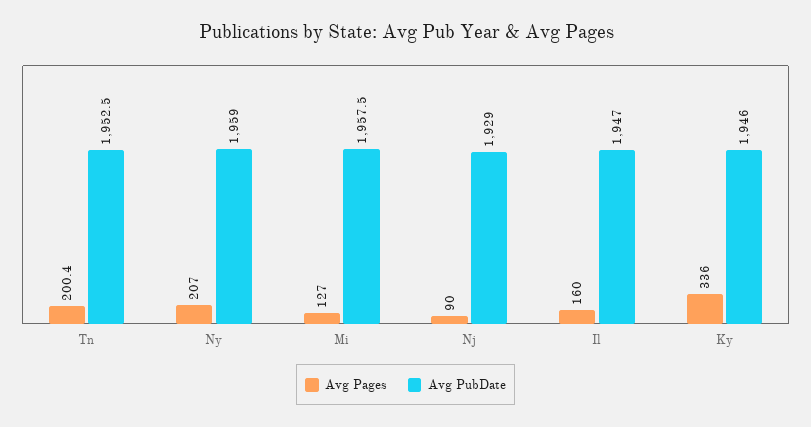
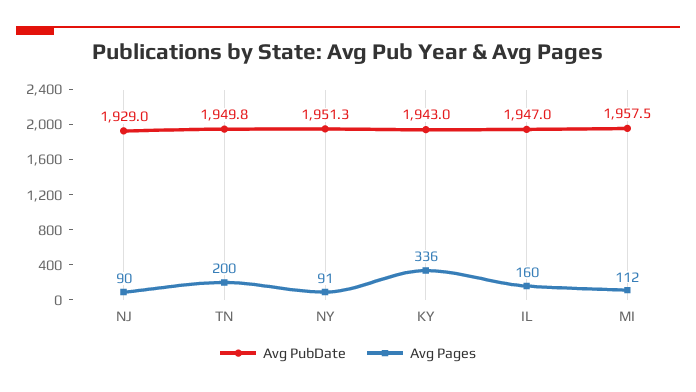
Avg PubDate, Tn: 1952.5 -> 1949.8
Avg Pages, Ny: 207 -> 91
Avg PubDate, Ny: 1959 -> 1951.3
Avg Pages, Mi: 127 -> 112
Avg PubDate, Ky: 1946 -> 1943

